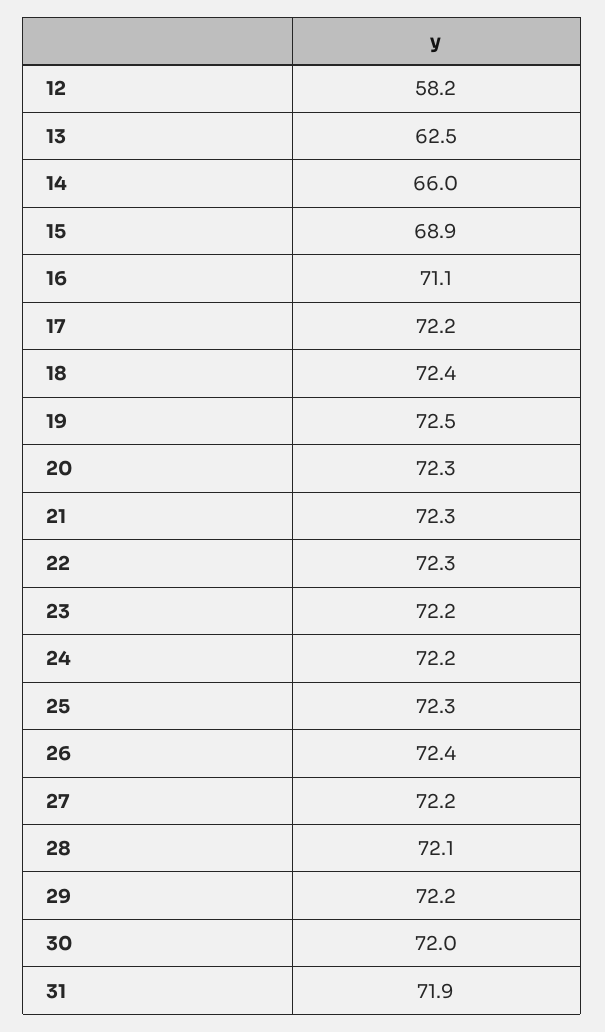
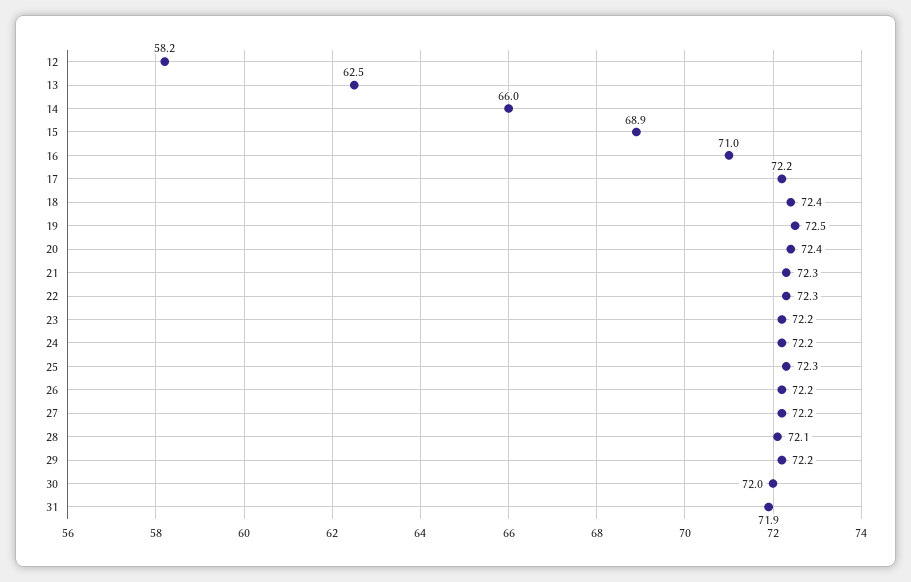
16: 71.1 -> 71
20: 72.3 -> 72.4
26: 72.4 -> 72.2

